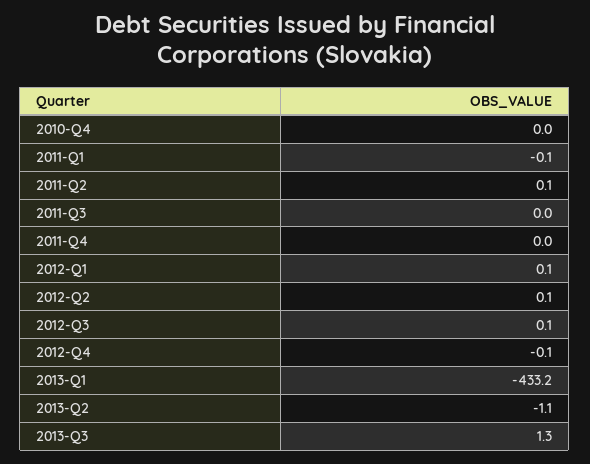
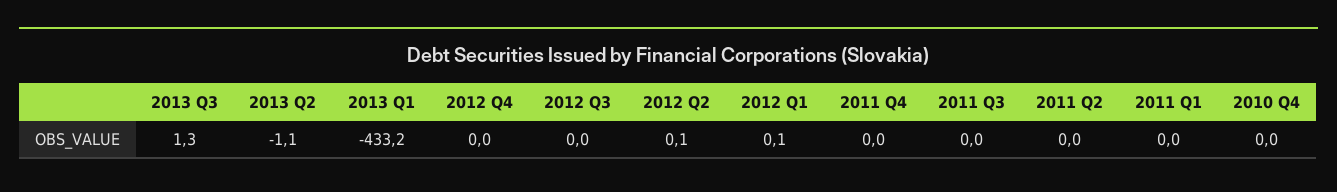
2011-Q1: -0.1 -> 0
2011-Q2: 0.1 -> 0
2012-Q3: 0.1 -> 0
2012-Q4: -0.1 -> 0

